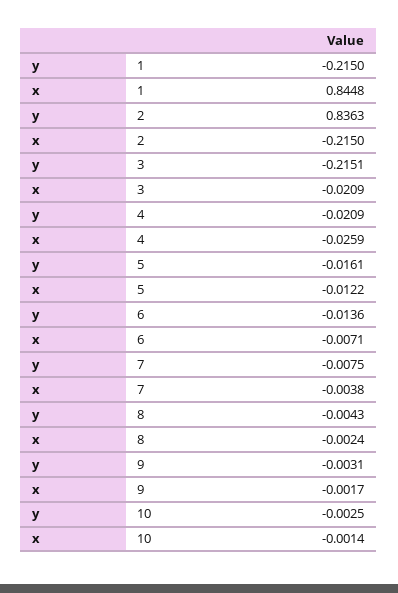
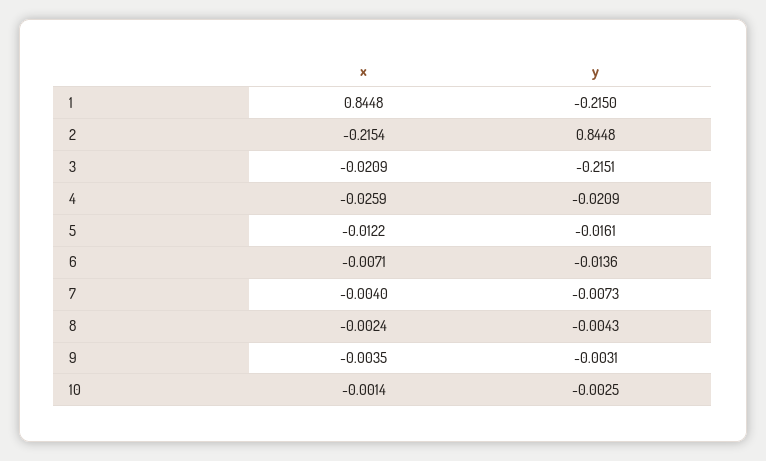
y, 2: 0.8363 -> 0.8448
x, 2: -0.215 -> -0.2154
y, 7: -0.0075 -> -0.0073
x, 7: -0.0038 -> -0.004
x, 9: -0.0017 -> -0.0035

